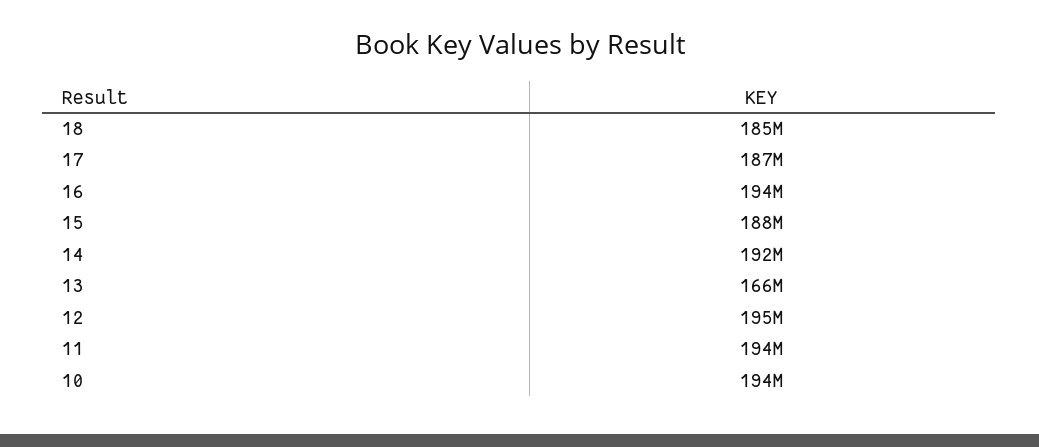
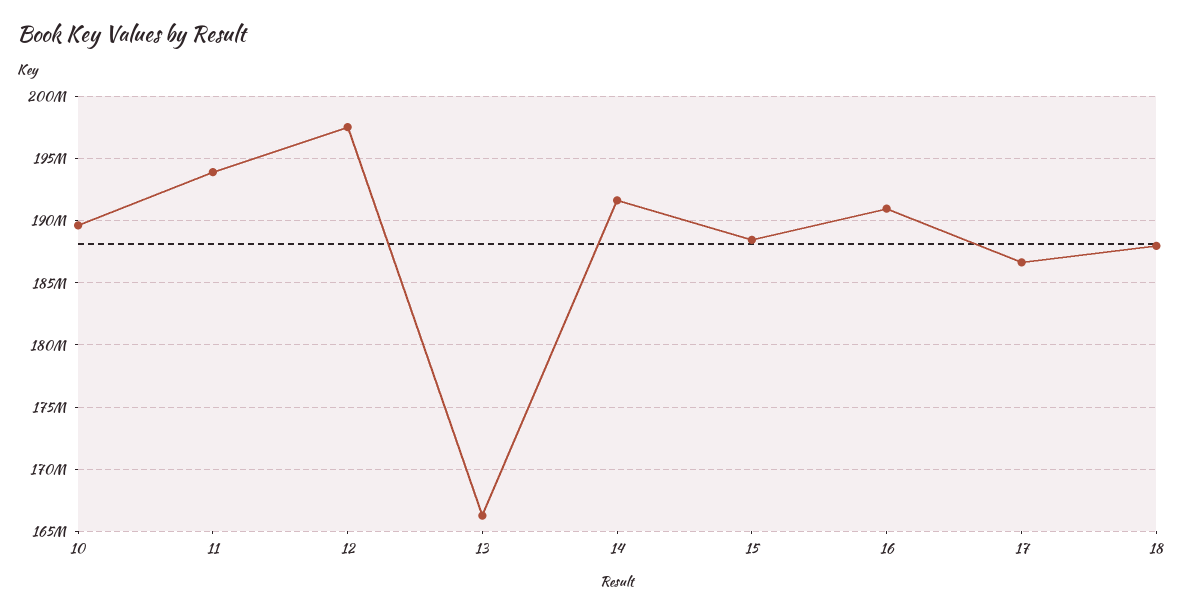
18: 185000000 -> 188000000
16: 194000000 -> 191000000
12: 195000000 -> 197500000
10: 194000000 -> 189500000

